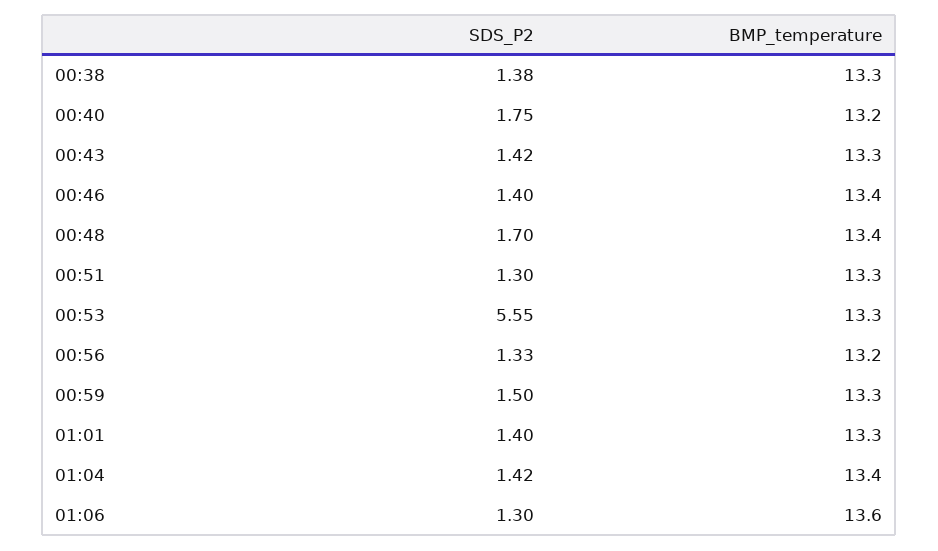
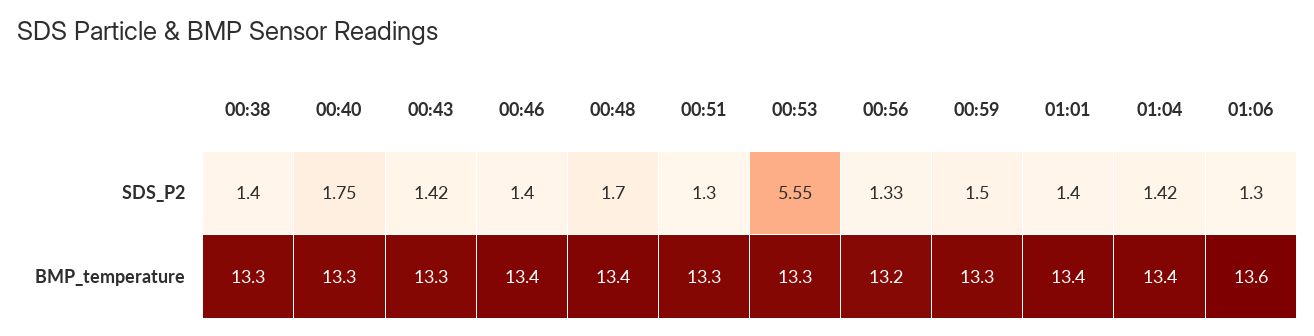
SDS_P2, 00:38: 1.38 -> 1.4
BMP_temperature, 00:40: 13.2 -> 13.3
BMP_temperature, 01:01: 13.3 -> 13.4

